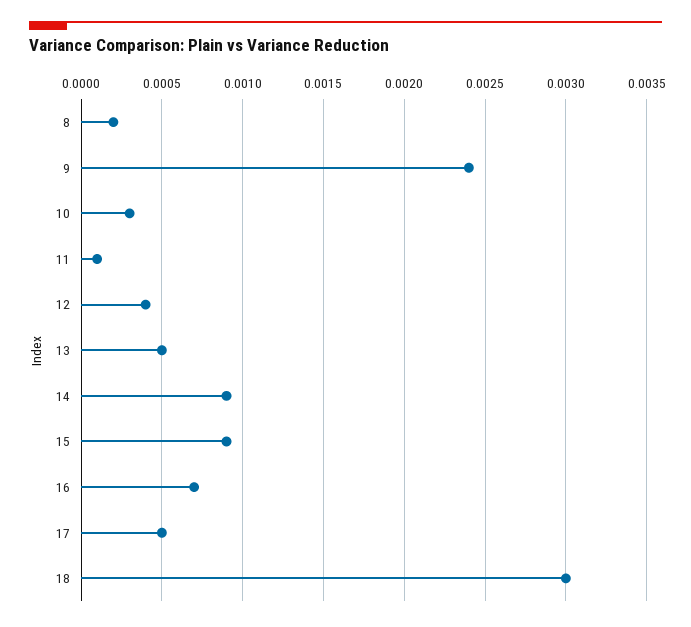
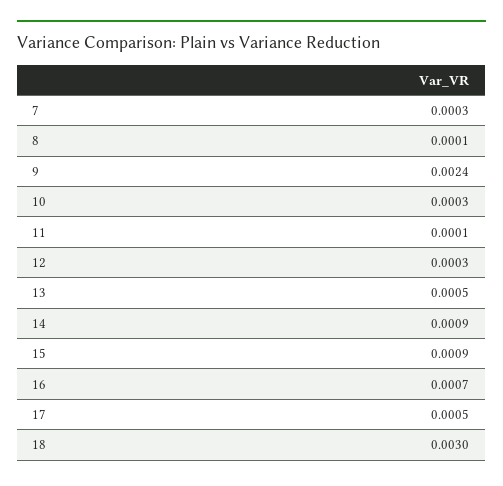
8: 0.0002 -> 0.0001
12: 0.0004 -> 0.0003
7: none -> 0.0003

